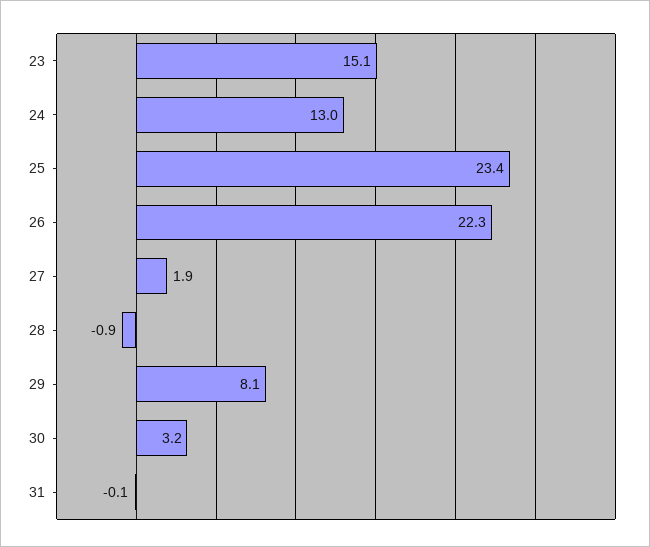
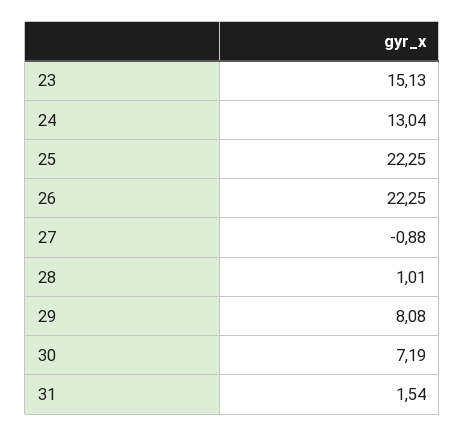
25: 23.4 -> 22.25
27: 1.9 -> -0.88
28: -0.9 -> 1.01
30: 3.2 -> 7.19
31: -0.1 -> 1.54

